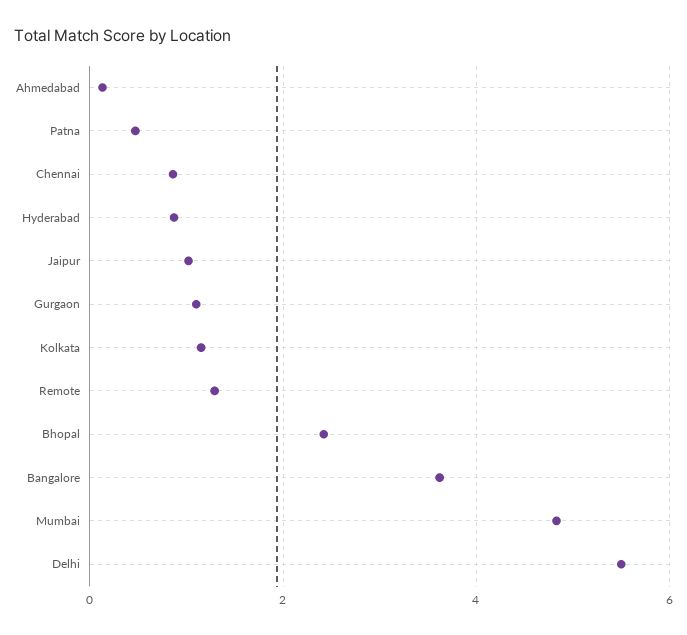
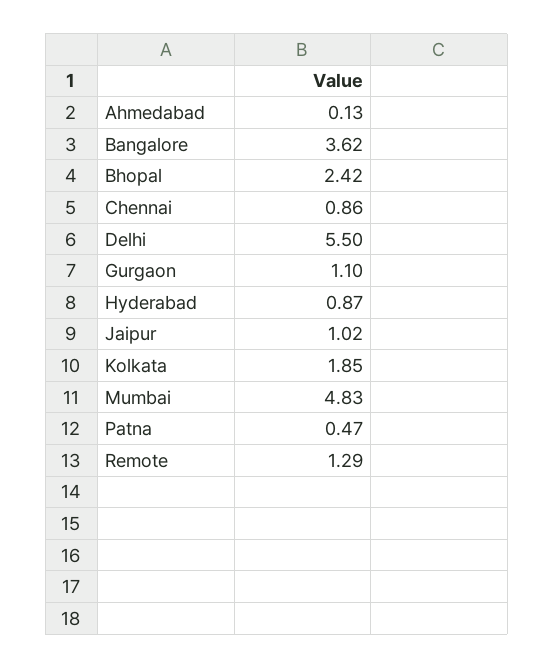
Kolkata: 1.2 -> 1.85

